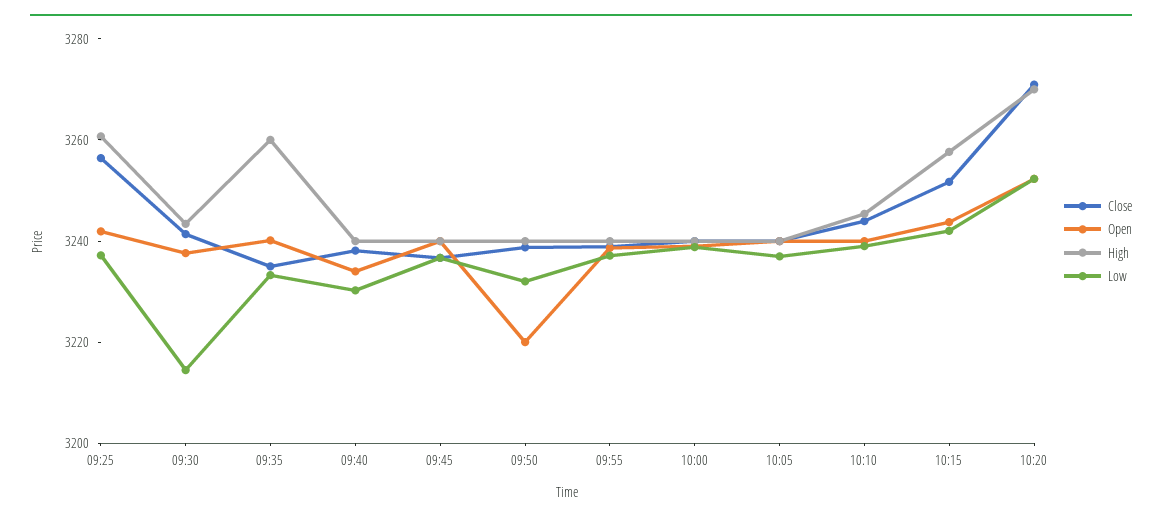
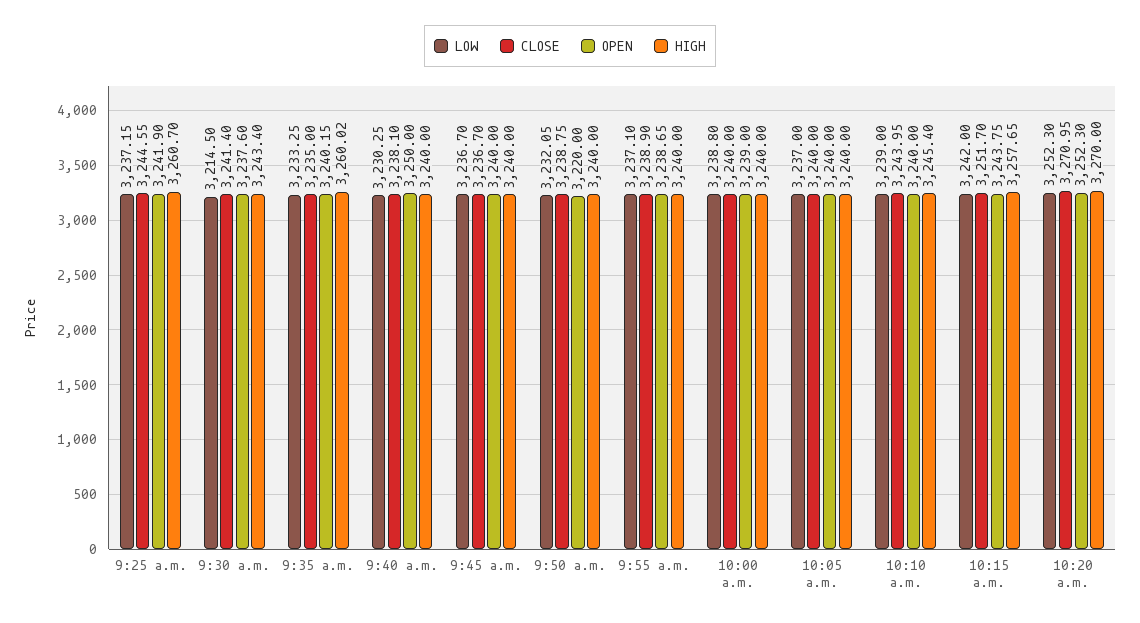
Close, 09:25: 3255 -> 3244.55
Open, 09:40: 3235 -> 3250

